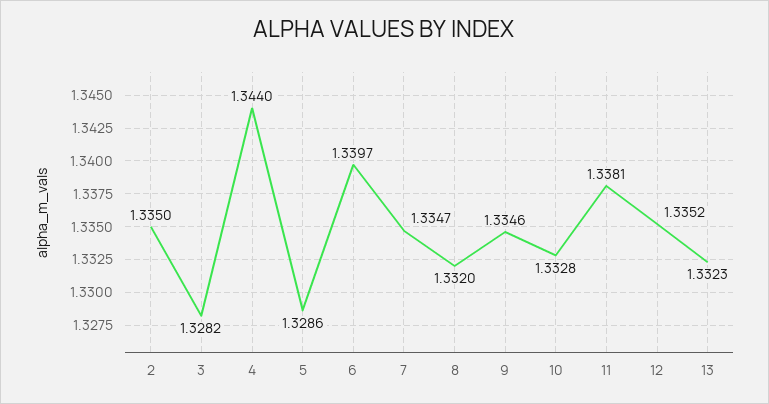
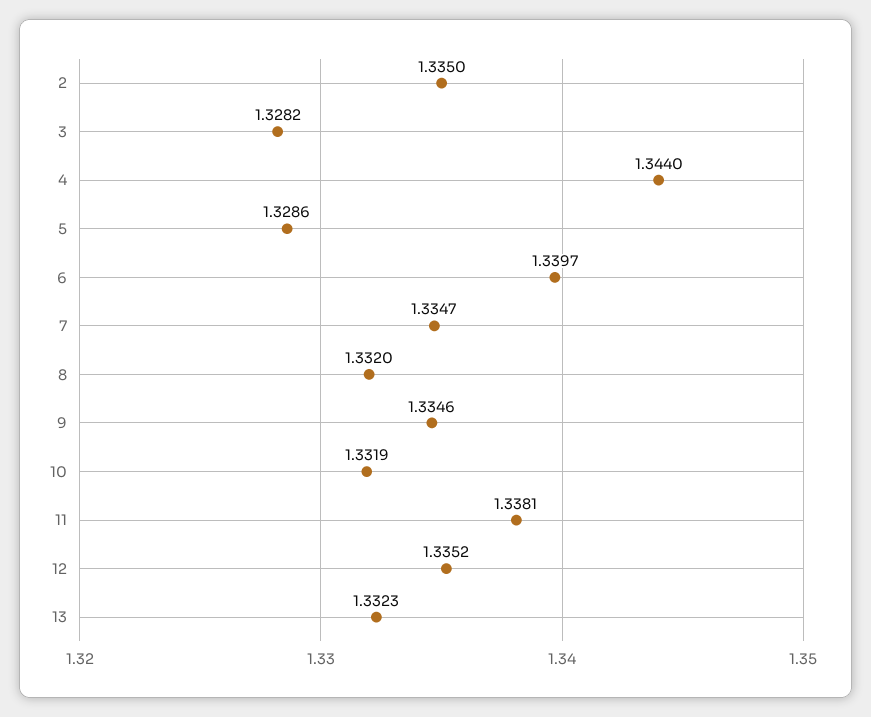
10: 1.3328 -> 1.3319

